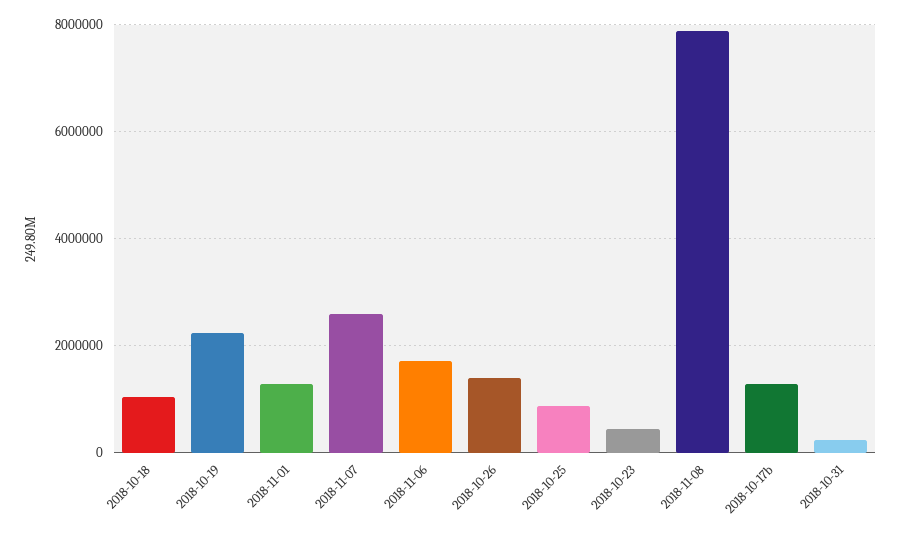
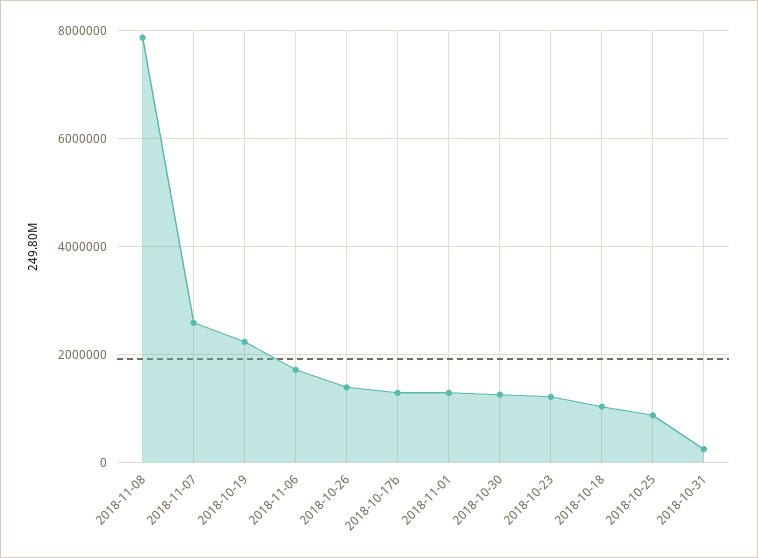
2018-10-23: 400000 -> 1200000
2018-10-30: none -> 1200000

